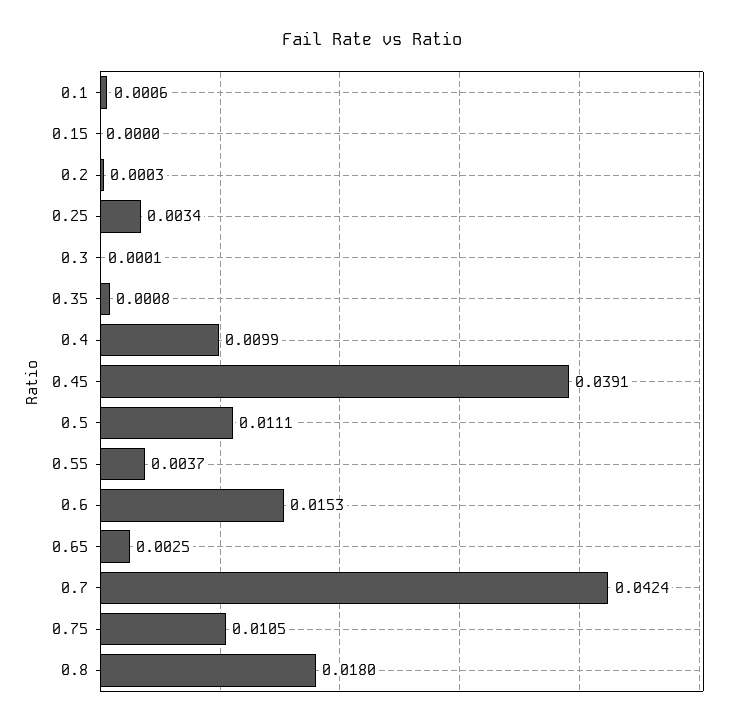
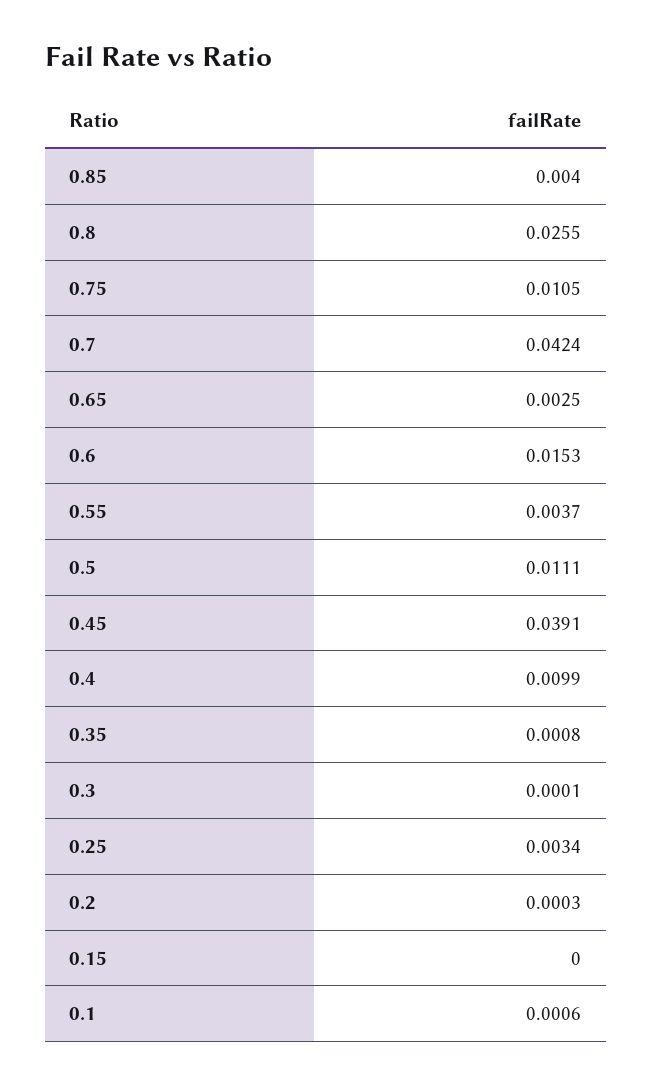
0.8: 0.018 -> 0.0255
0.85: none -> 0.004

